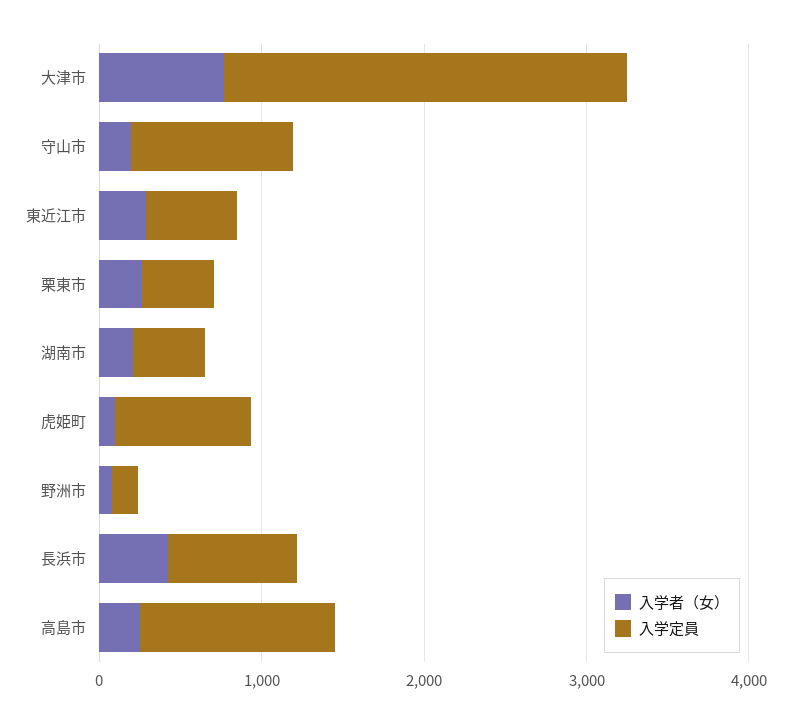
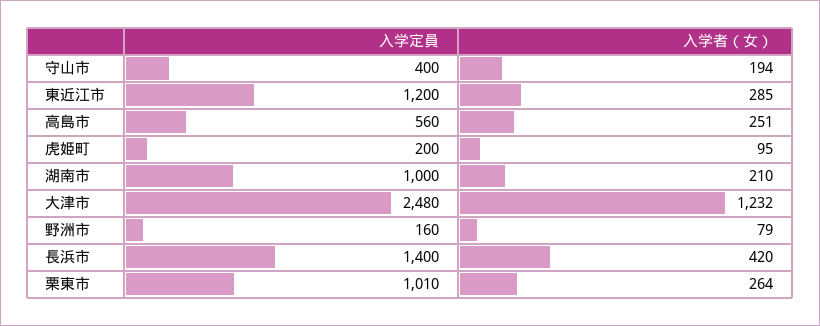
入学者（女）, 大津市: 800 -> 1232
入学定員, 守山市: 1000 -> 400
入学定員, 東近江市: 600 -> 1200
入学定員, 栗東市: 400 -> 1010
入学定員, 湖南市: 400 -> 1000
入学定員, 虎姫町: 800 -> 200
入学定員, 長浜市: 800 -> 1400
入学定員, 高島市: 1200 -> 560

